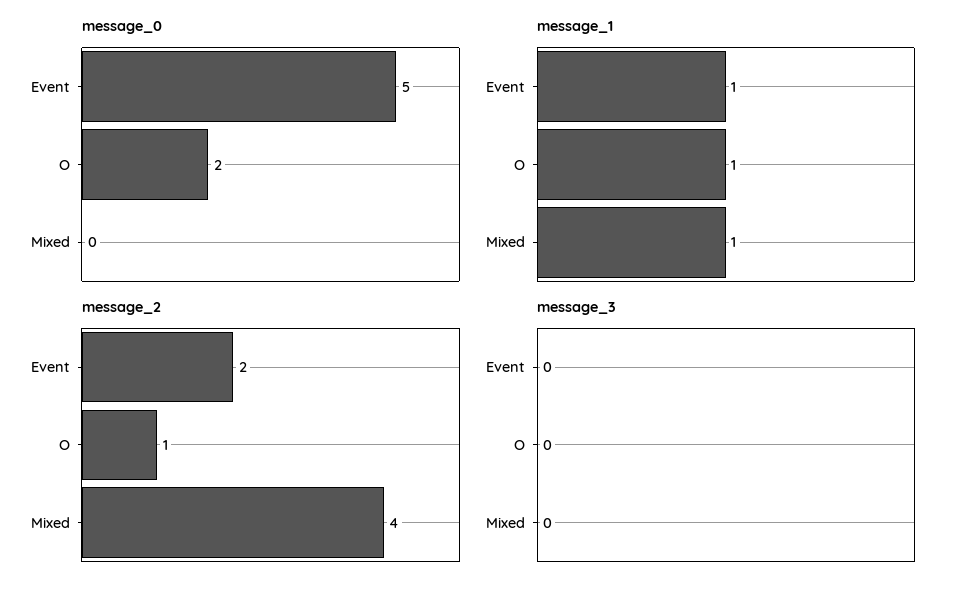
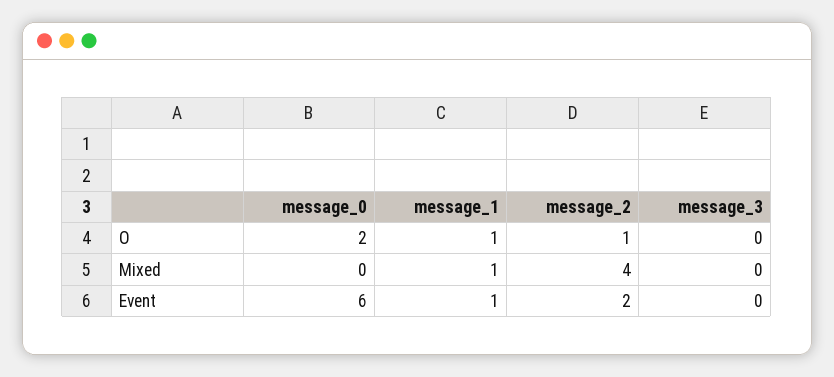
message_0, Event: 5 -> 6

